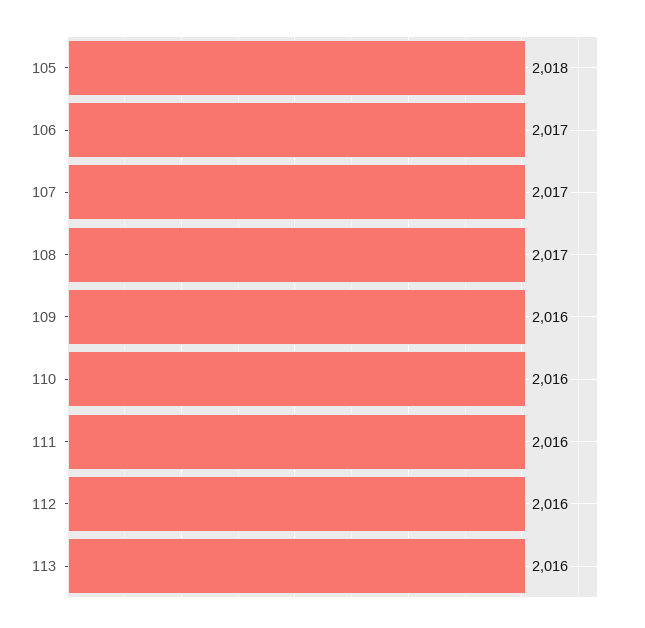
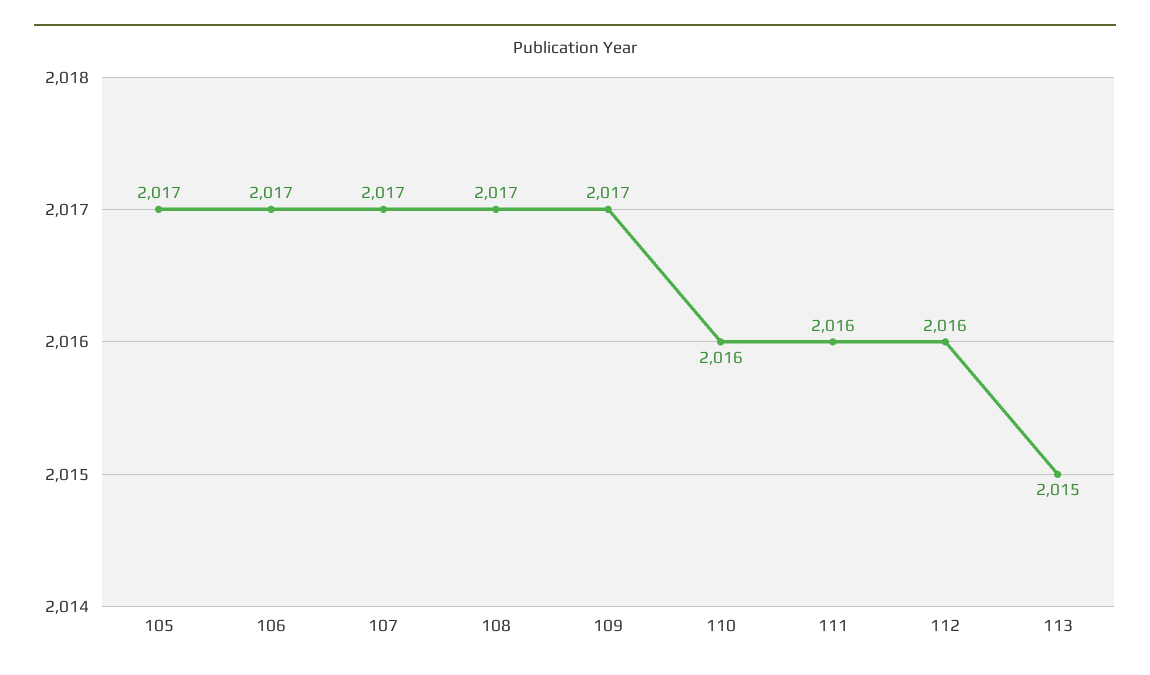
105: 2018 -> 2017
109: 2016 -> 2017
113: 2016 -> 2015

